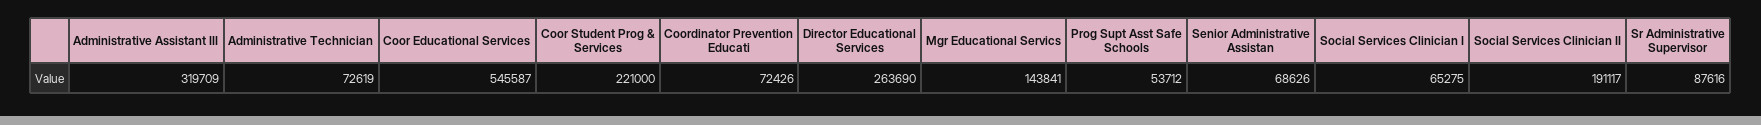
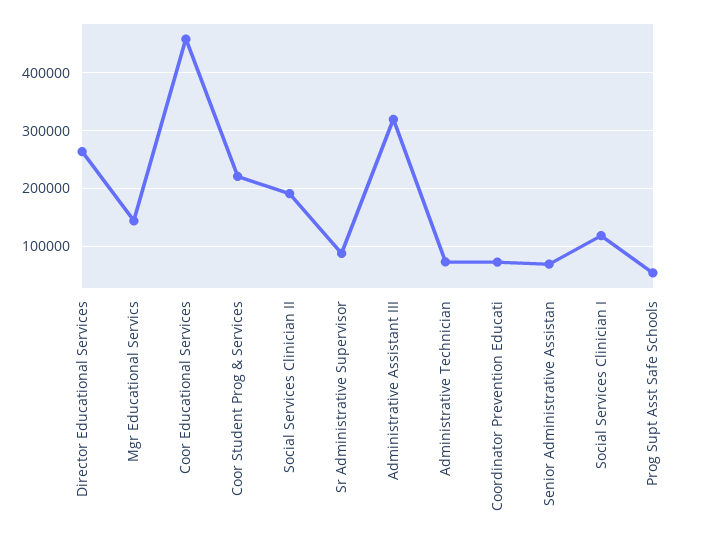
Coor Educational Services: 545587 -> 460000
Social Services Clinician I: 65275 -> 120000

